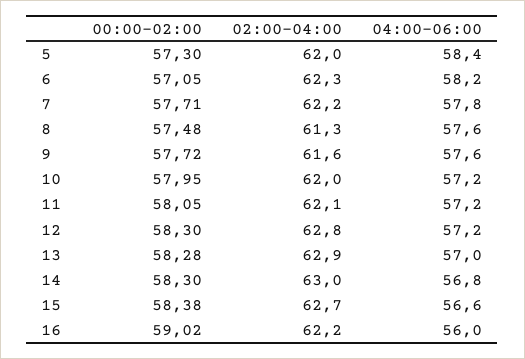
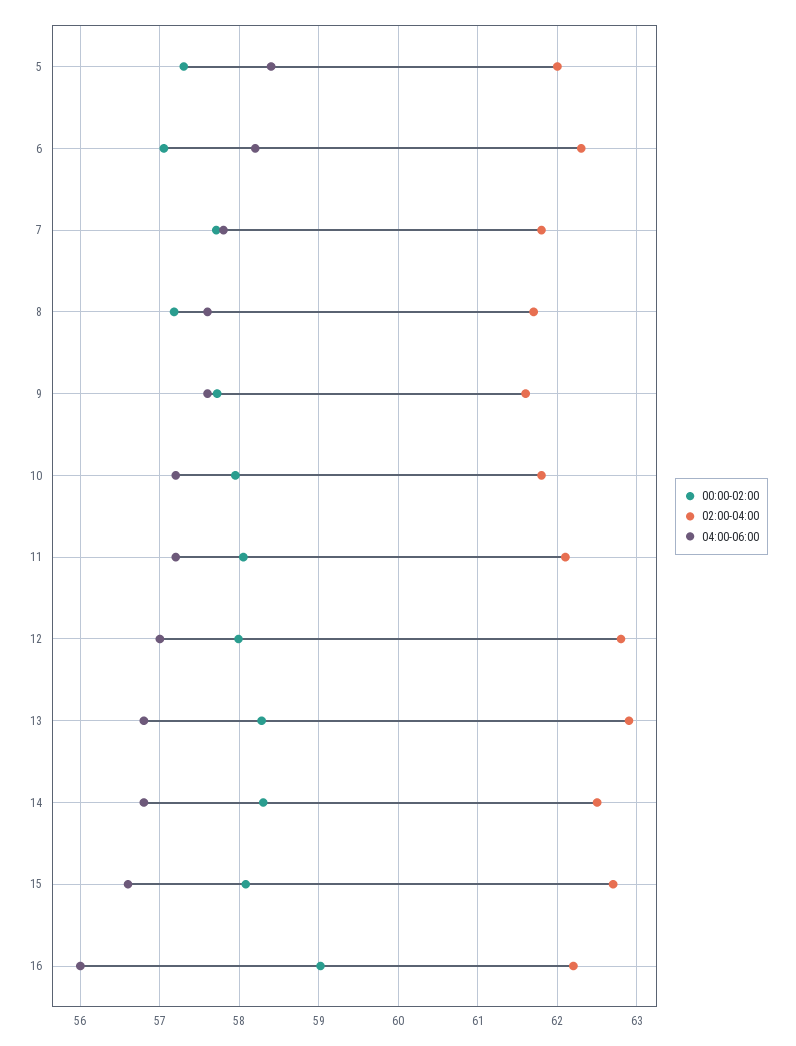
02:00-04:00, 7: 62.2 -> 61.8
00:00-02:00, 8: 57.48 -> 57.2
02:00-04:00, 8: 61.3 -> 61.7
02:00-04:00, 10: 62 -> 61.8
00:00-02:00, 12: 58.3 -> 58
04:00-06:00, 12: 57.2 -> 57
04:00-06:00, 13: 57 -> 56.8
02:00-04:00, 14: 63 -> 62.5
00:00-02:00, 15: 58.38 -> 58.1

